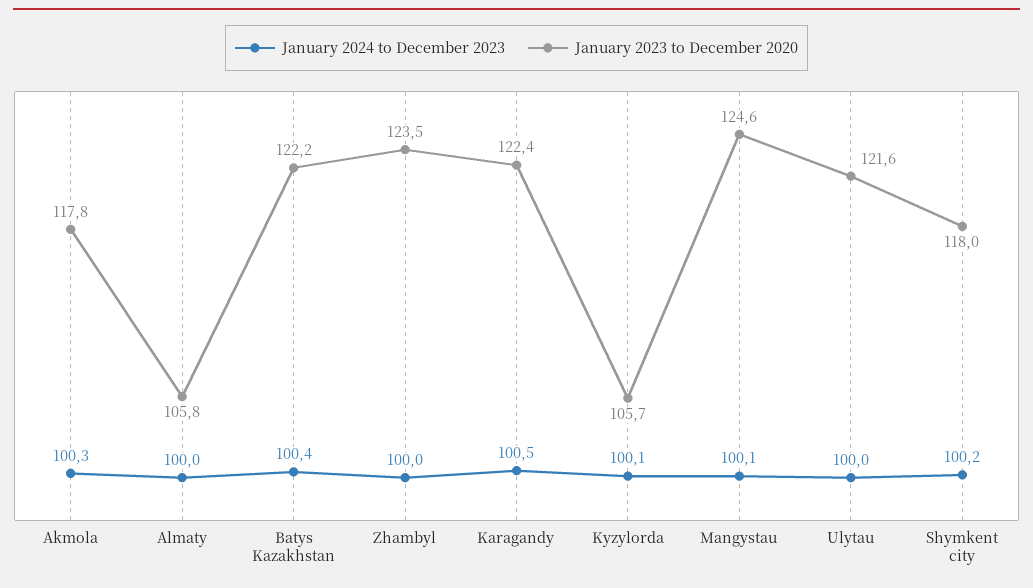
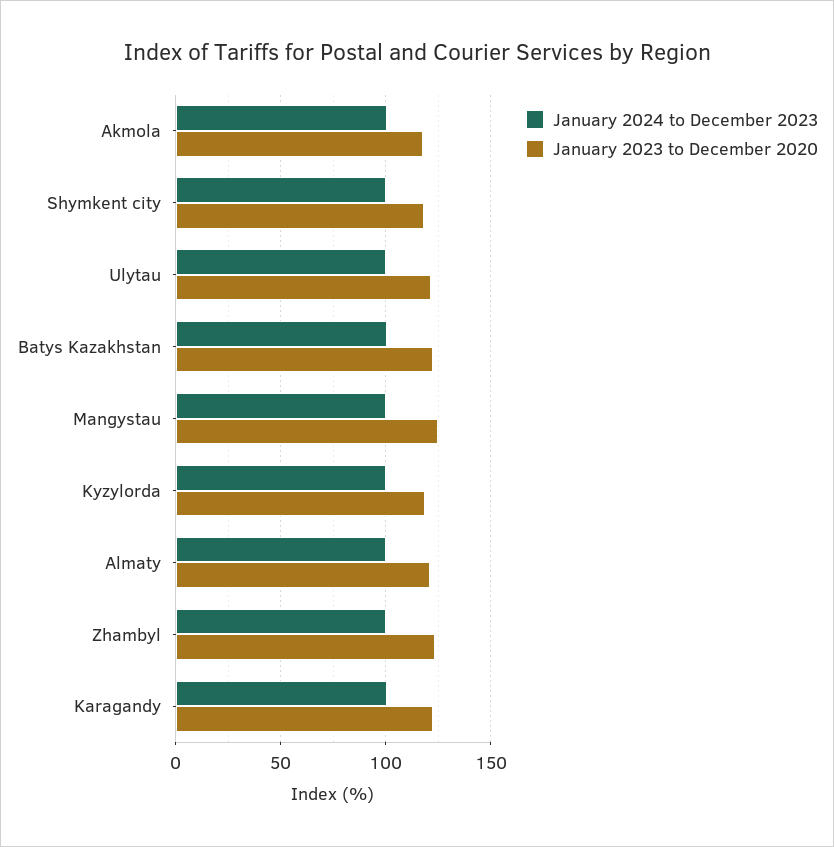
January 2023 to December 2020, Almaty: 105.8 -> 120
January 2023 to December 2020, Kyzylorda: 105.7 -> 120

